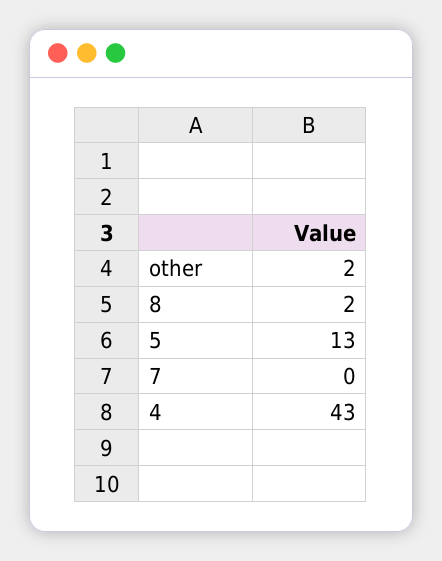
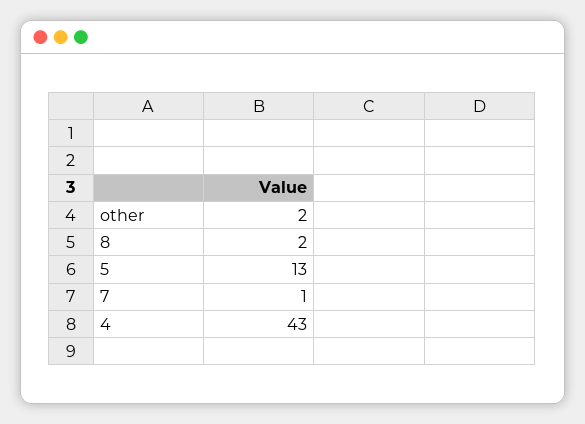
7: 0 -> 1

